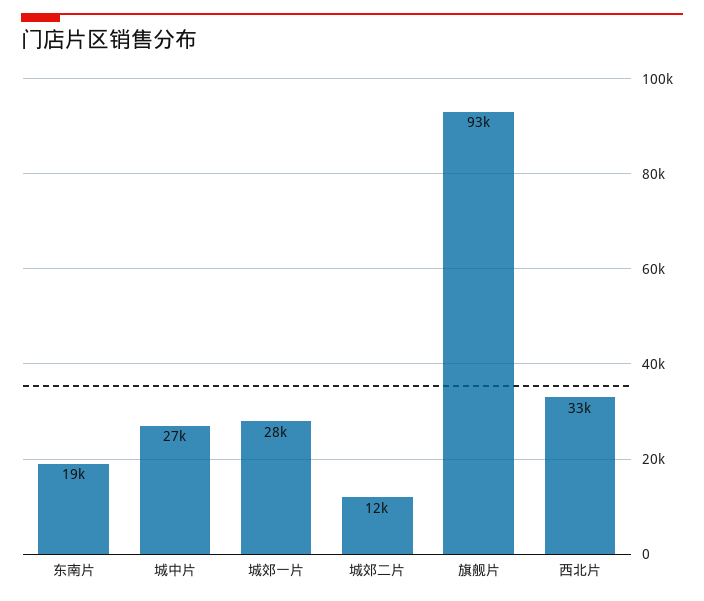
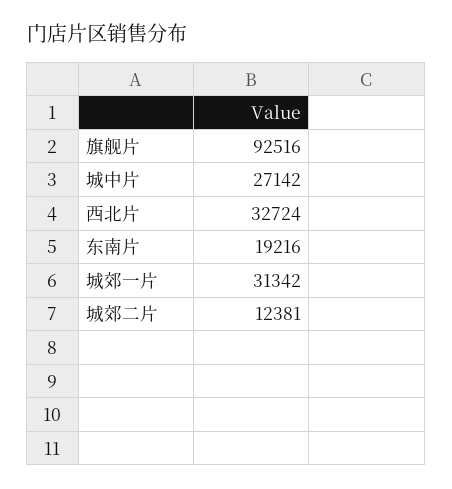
城郊一片: 28000 -> 31342

